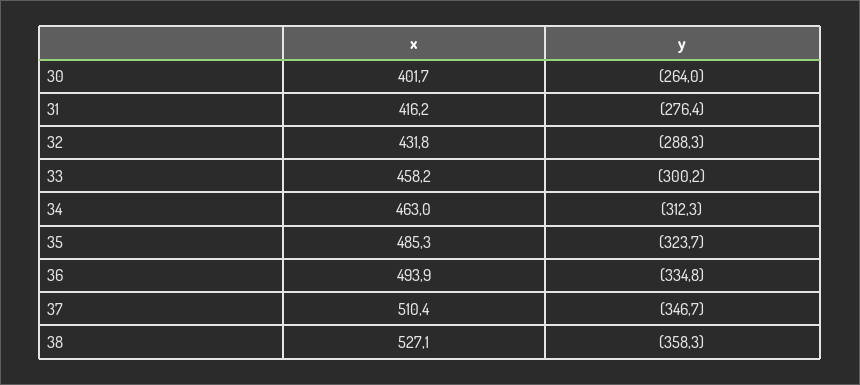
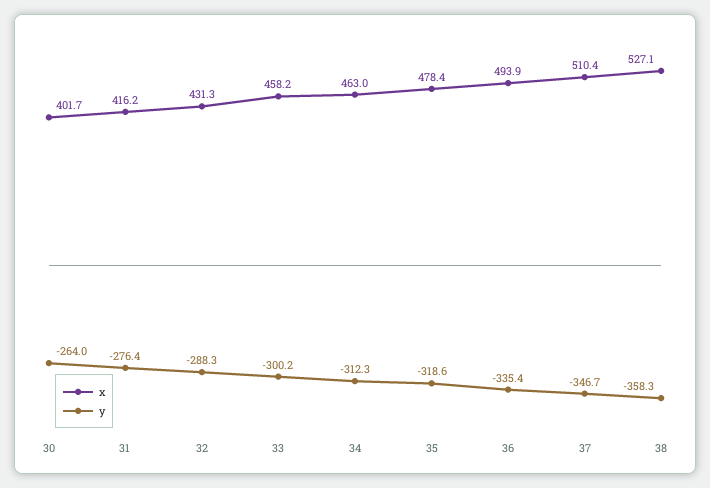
x, 32: 431.8 -> 431.3
x, 35: 485.3 -> 478.4
y, 35: -323.7 -> -318.6
y, 36: -334.8 -> -335.4

